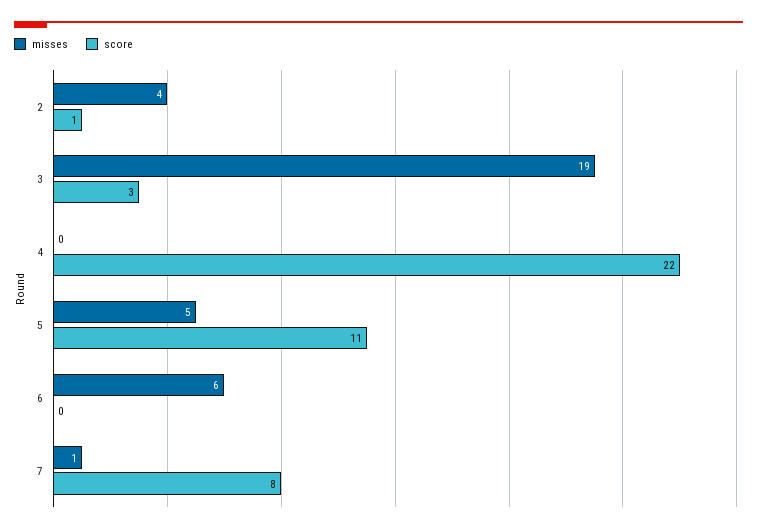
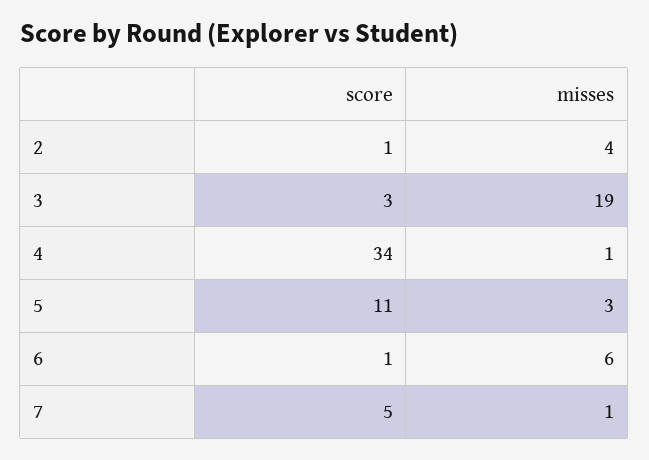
misses, 4: 0 -> 1
score, 4: 22 -> 34
misses, 5: 5 -> 3
score, 6: 0 -> 1
score, 7: 8 -> 5

